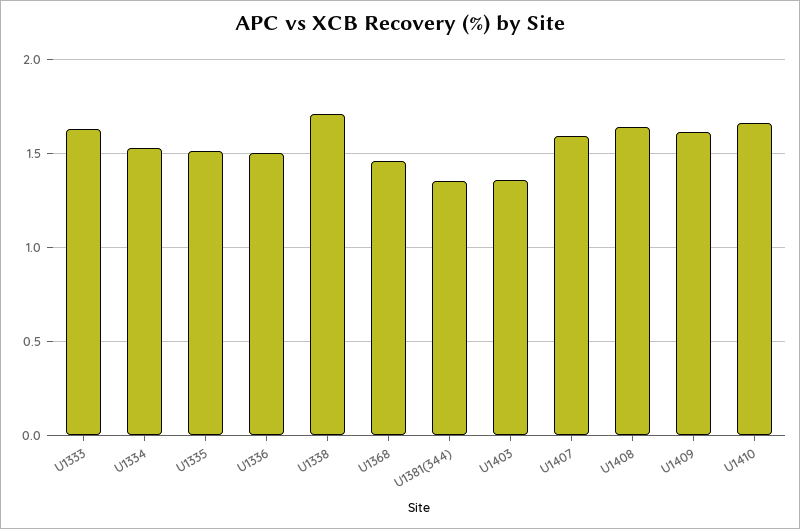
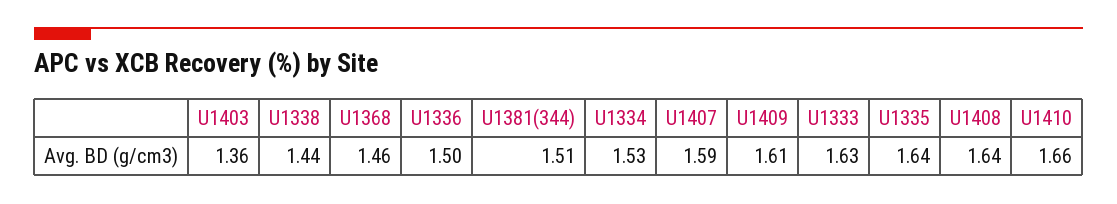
U1335: 1.5 -> 1.64
U1338: 1.7 -> 1.44
U1381(344): 1.35 -> 1.51

